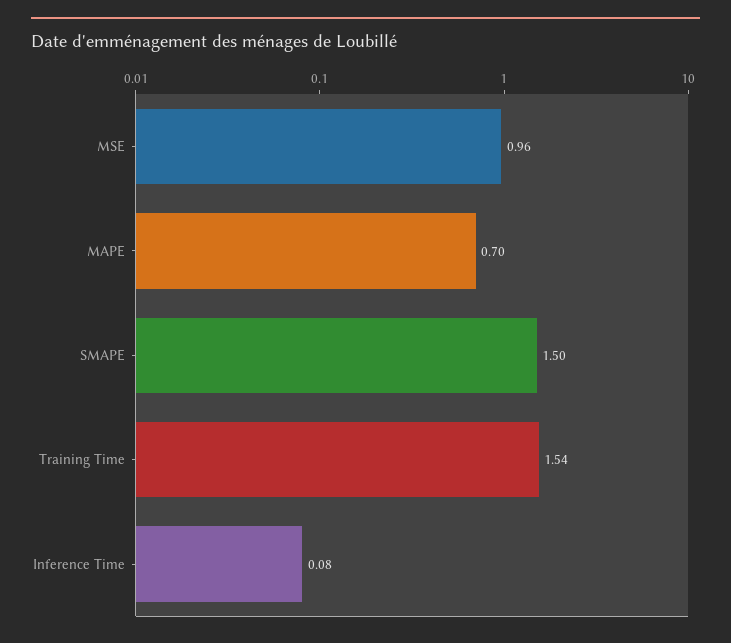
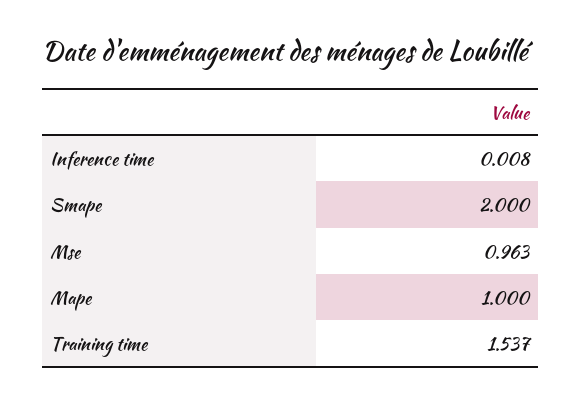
MAPE: 0.7 -> 1
SMAPE: 1.5 -> 2
Inference Time: 0.08 -> 0.008

